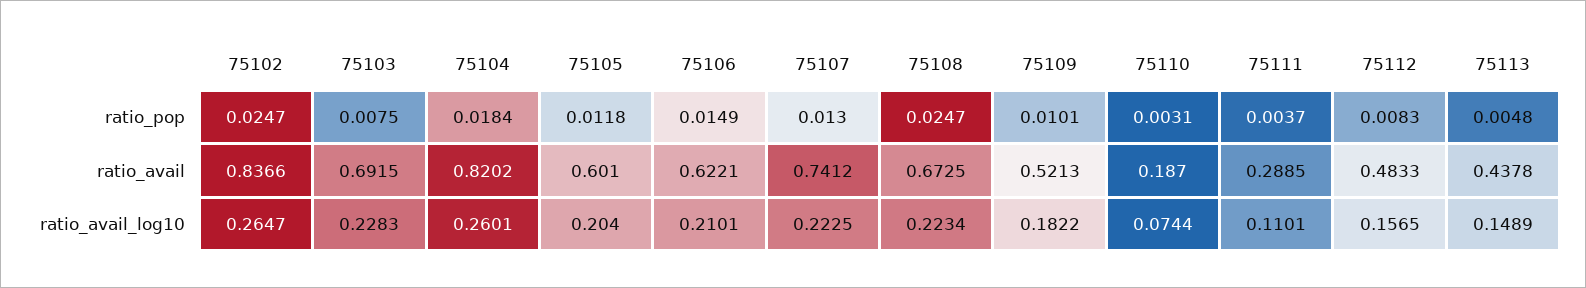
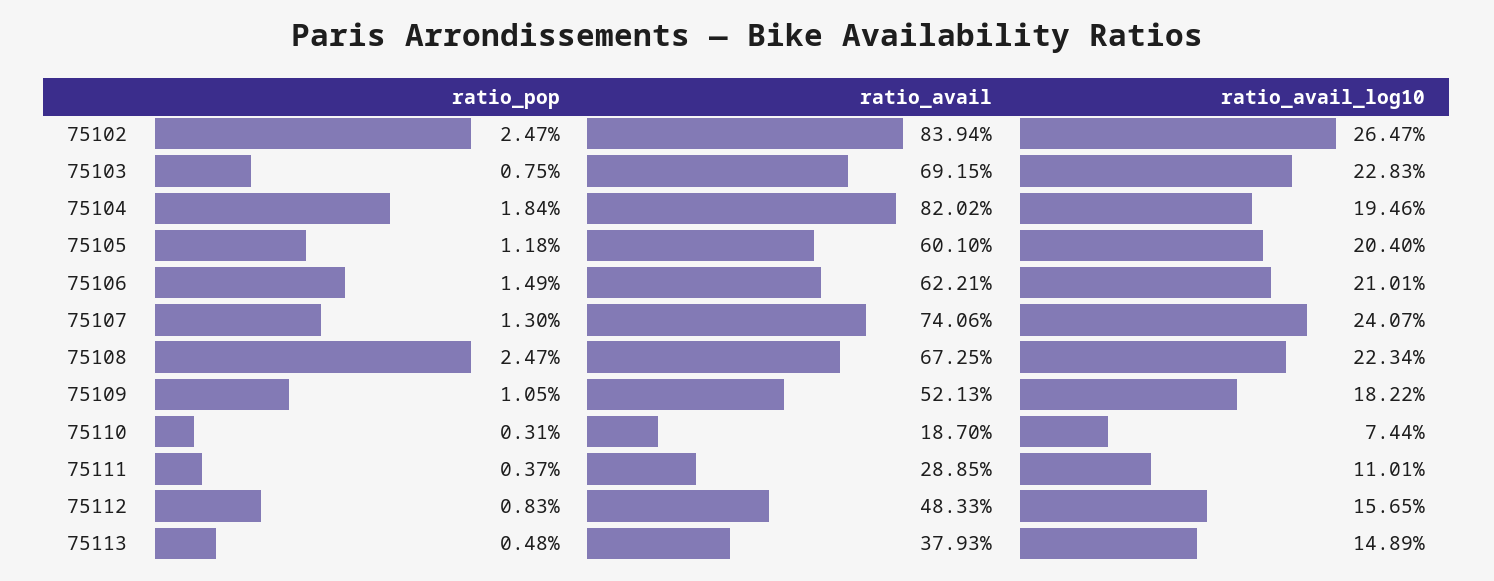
75109, ratio_pop: 0.0101 -> 0.0105
75102, ratio_avail: 0.8366 -> 0.8394
75107, ratio_avail: 0.7412 -> 0.7406
75113, ratio_avail: 0.4378 -> 0.3793
75104, ratio_avail_log10: 0.2601 -> 0.1946
75107, ratio_avail_log10: 0.2225 -> 0.2407

